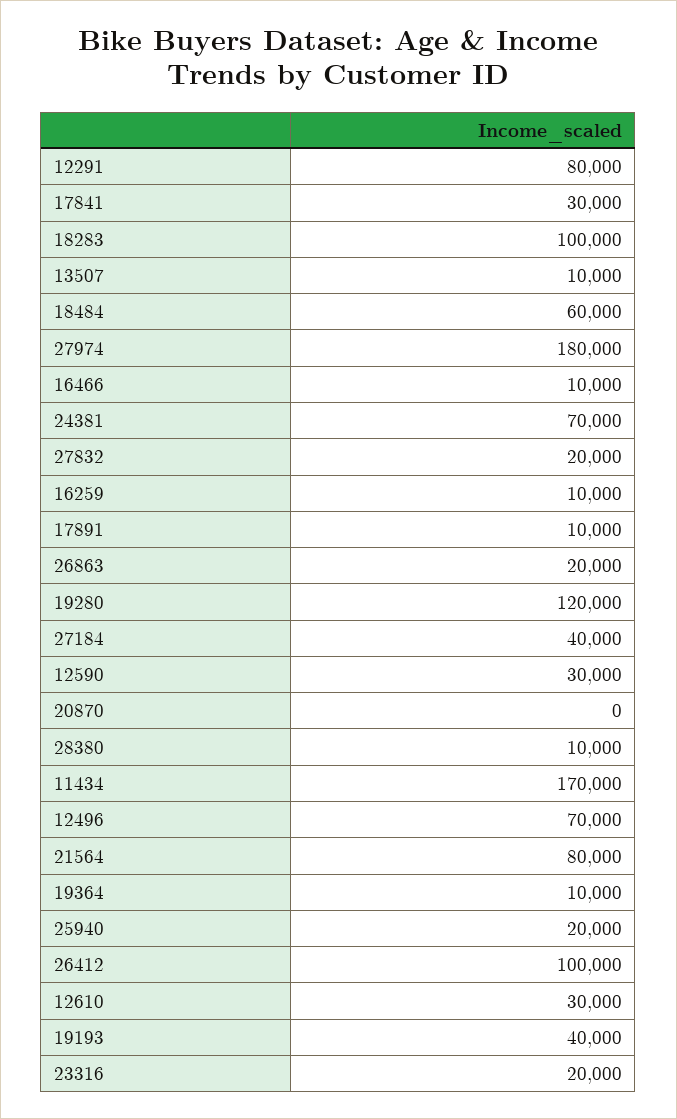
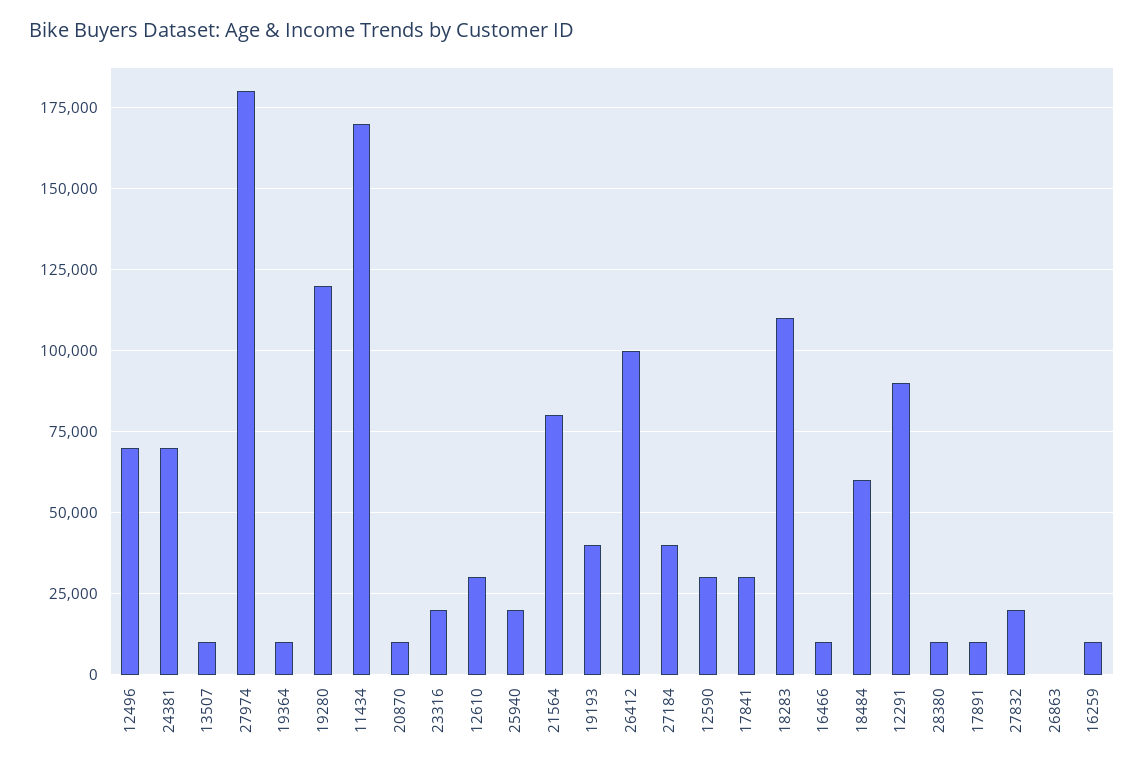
12291: 80000 -> 90000
18283: 100000 -> 110000
26863: 20000 -> 0
20870: 0 -> 10000

